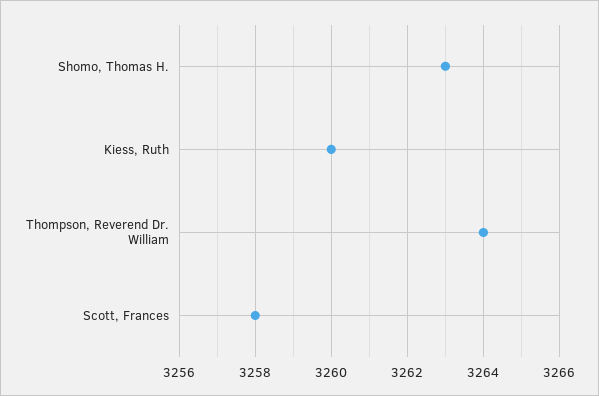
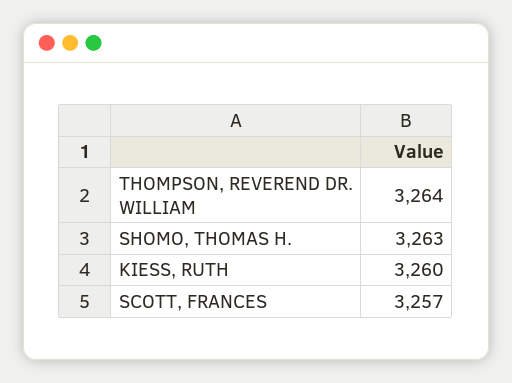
Scott, Frances: 3258 -> 3257

